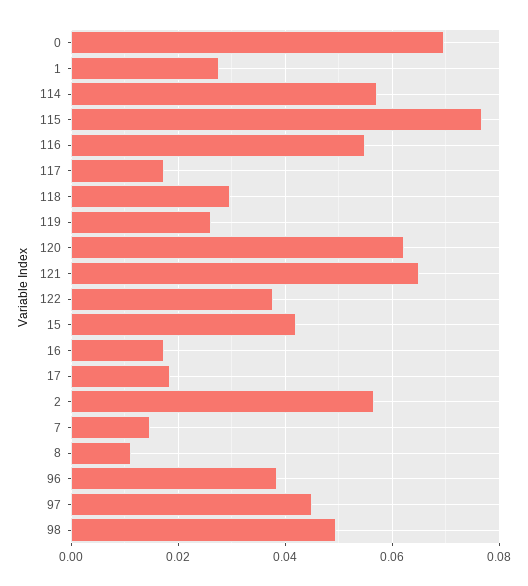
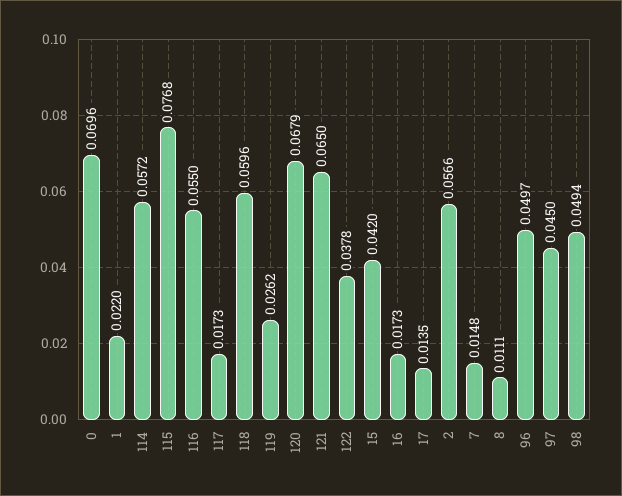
1: 0.028 -> 0.022
118: 0.03 -> 0.0596
120: 0.062 -> 0.0679
17: 0.018 -> 0.0135
96: 0.038 -> 0.0497

